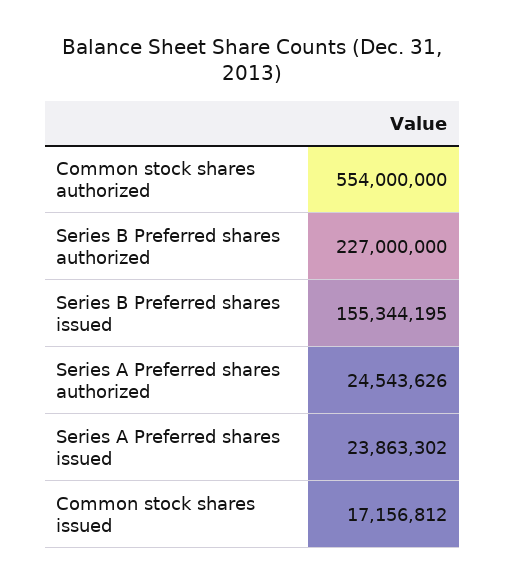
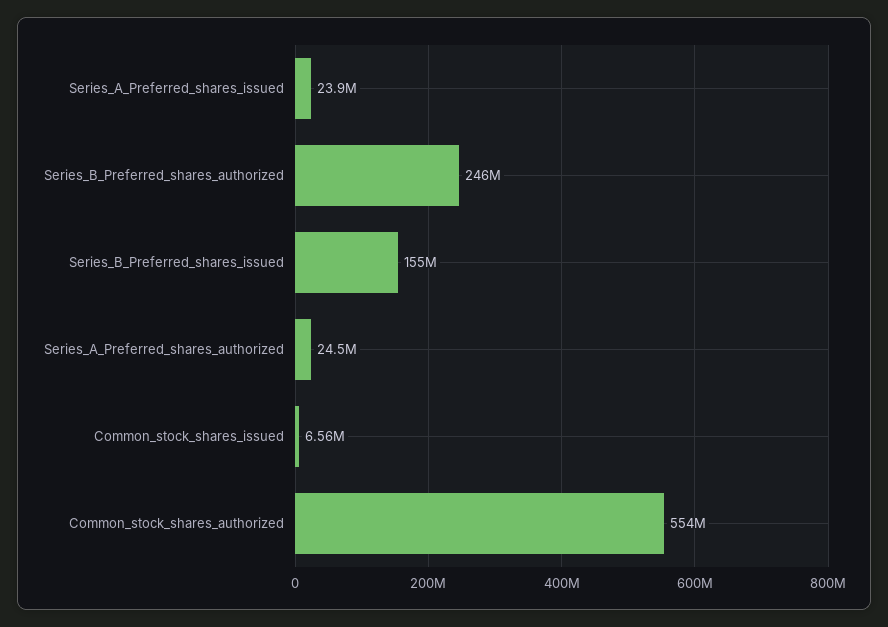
Series B Preferred shares authorized: 227000000 -> 246000000
Common stock shares issued: 17156812 -> 6560000

